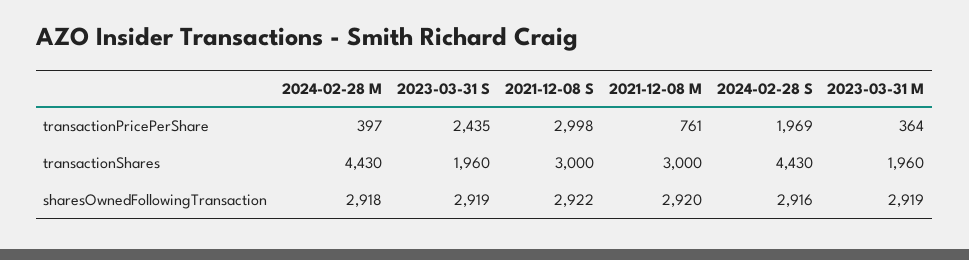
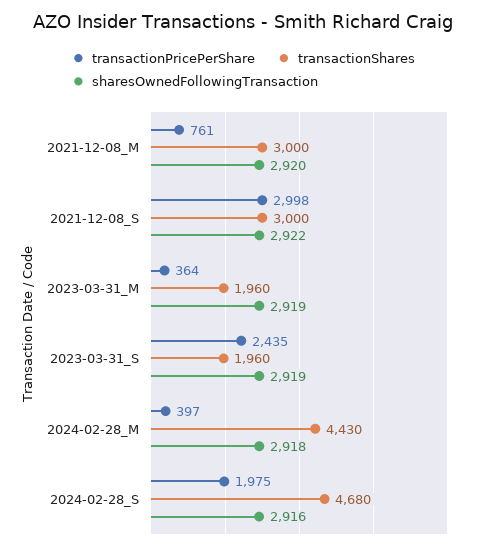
transactionPricePerShare, 2024-02-28 S: 1969 -> 1975
transactionShares, 2024-02-28 S: 4430 -> 4680

